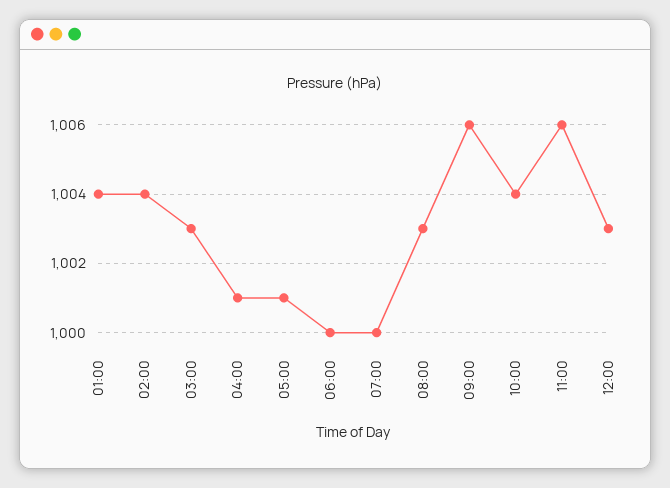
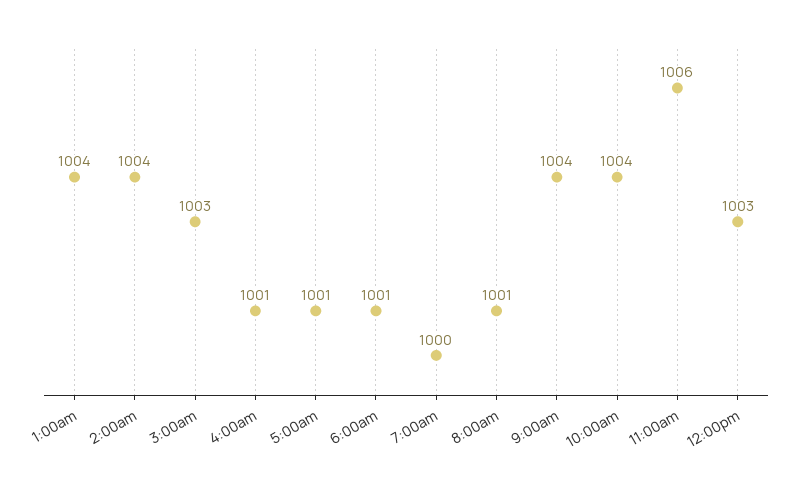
06:00: 1000 -> 1001
08:00: 1003 -> 1001
09:00: 1006 -> 1004

